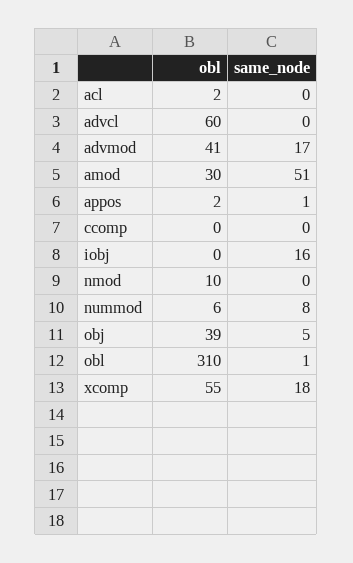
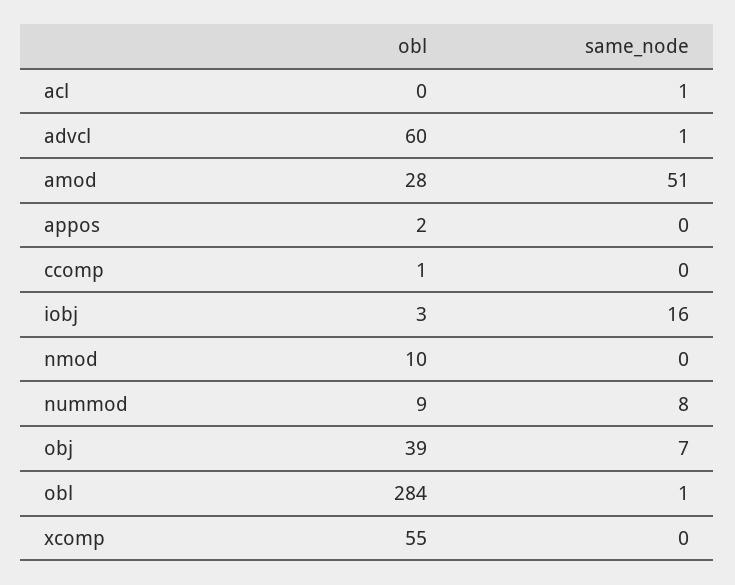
obl, acl: 2 -> 0
same_node, acl: 0 -> 1
same_node, advcl: 0 -> 1
obl, advmod: 41 -> none
same_node, advmod: 17 -> none
obl, amod: 30 -> 28
same_node, appos: 1 -> 0
obl, ccomp: 0 -> 1
obl, iobj: 0 -> 3
obl, nummod: 6 -> 9
same_node, obj: 5 -> 7
obl, obl: 310 -> 284
same_node, xcomp: 18 -> 0

